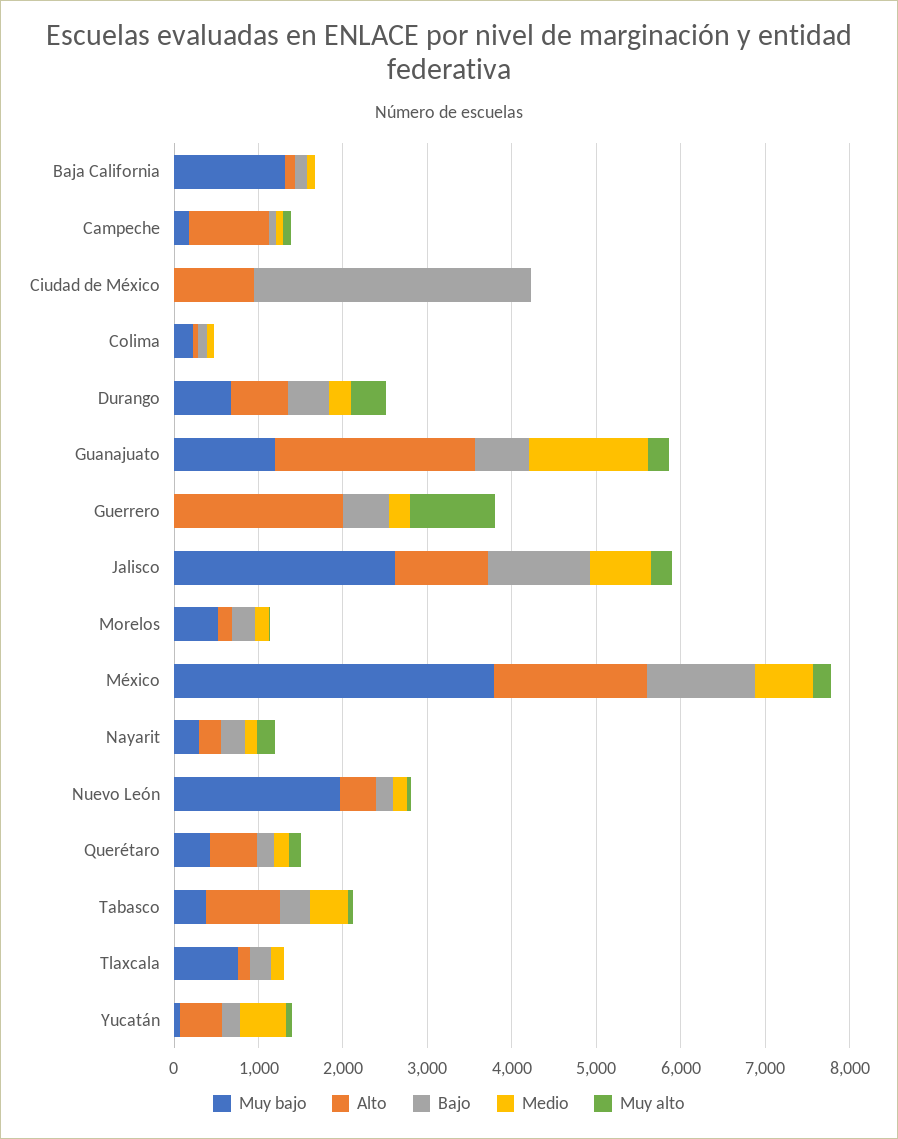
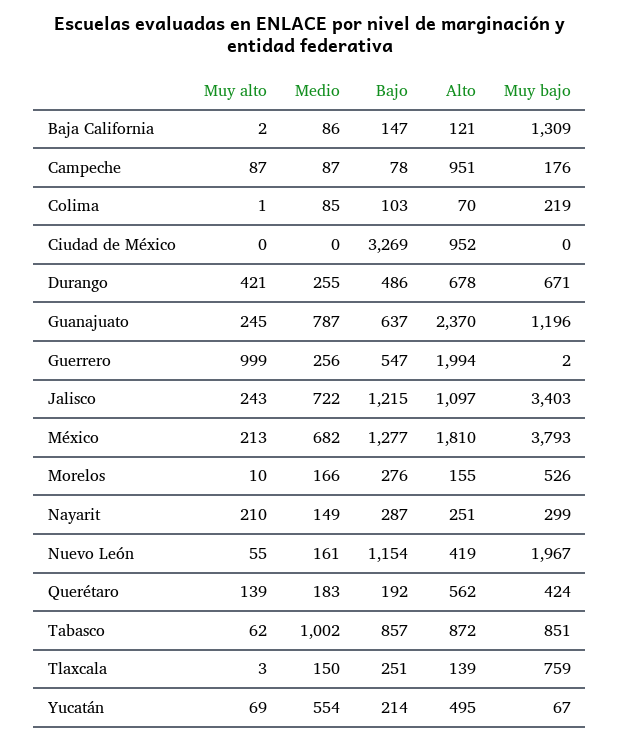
Medio, Guanajuato: 1400 -> 787
Muy bajo, Jalisco: 2600 -> 3403
Bajo, Nuevo León: 200 -> 1154
Muy bajo, Tabasco: 400 -> 851
Bajo, Tabasco: 400 -> 857
Medio, Tabasco: 400 -> 1002

